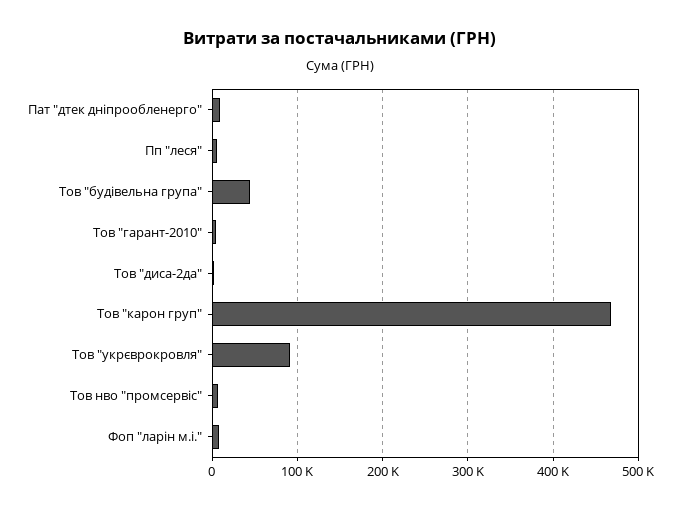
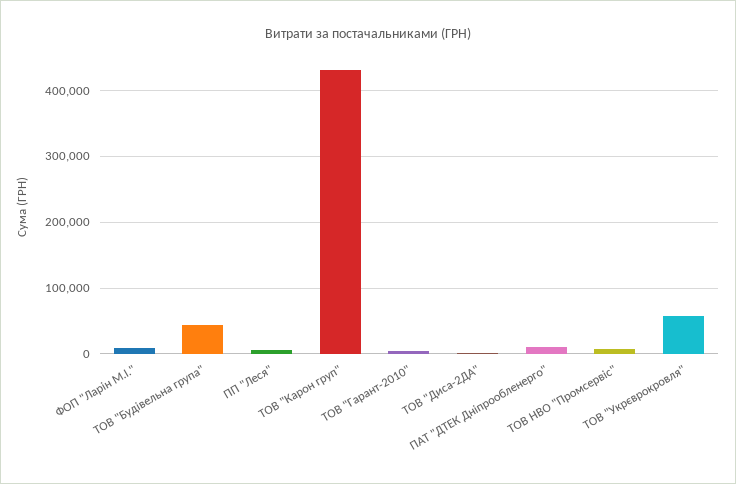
Тов "карон груп": 470000 -> 430000
Тов "укрєврокровля": 90000 -> 60000

